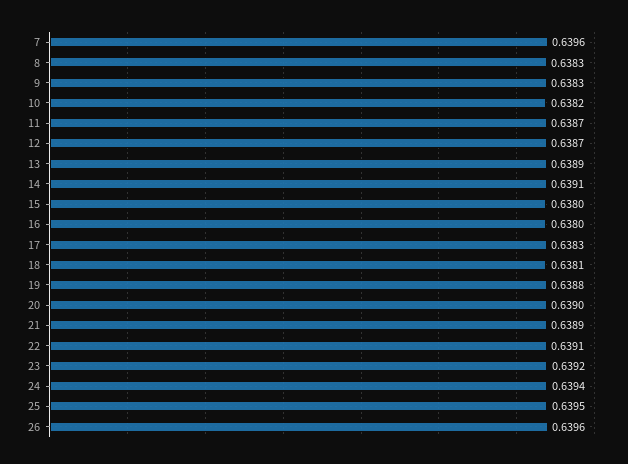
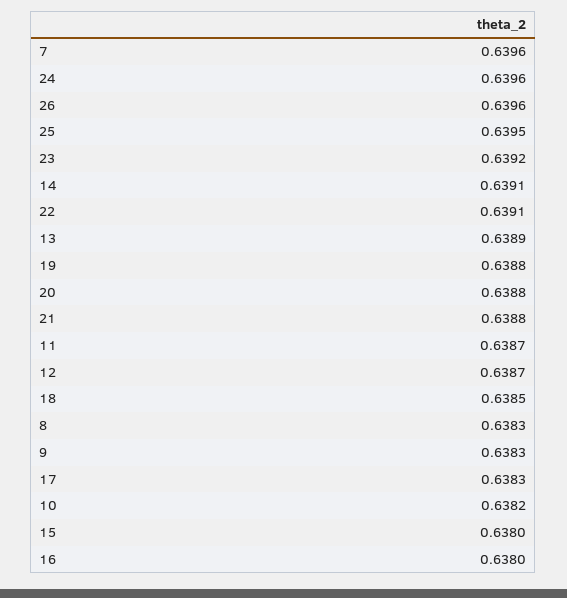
18: 0.6381 -> 0.6385
20: 0.639 -> 0.6388
21: 0.6389 -> 0.6388
24: 0.6394 -> 0.6396

